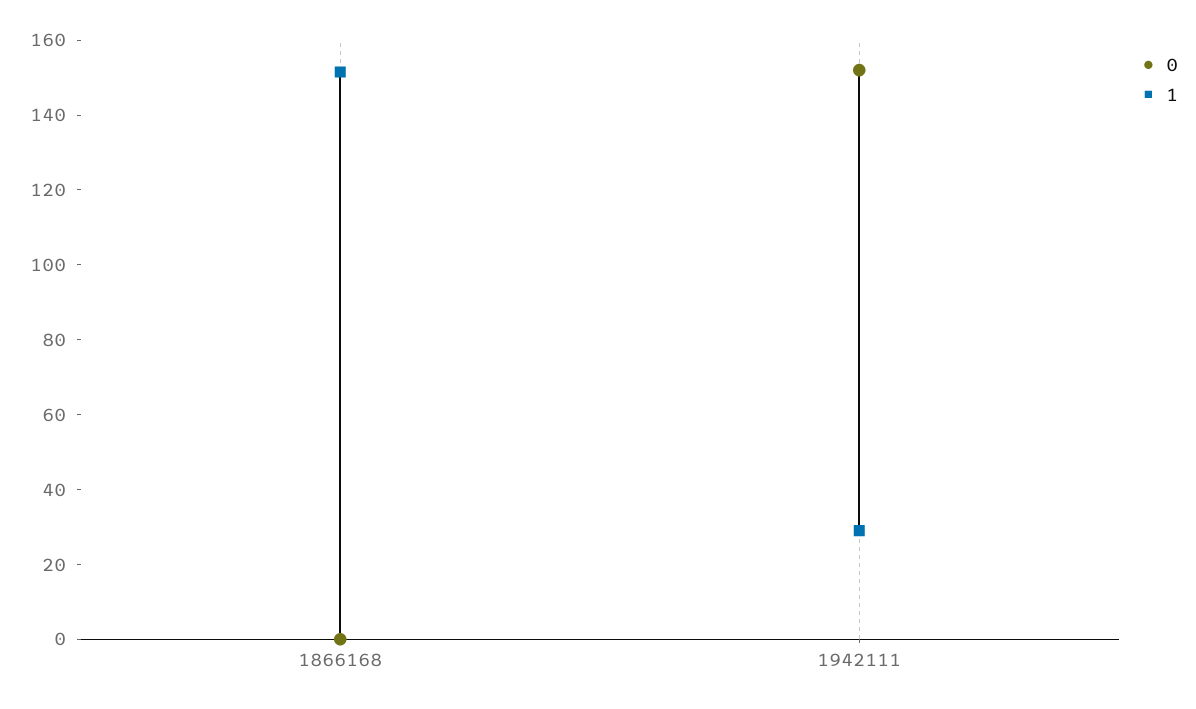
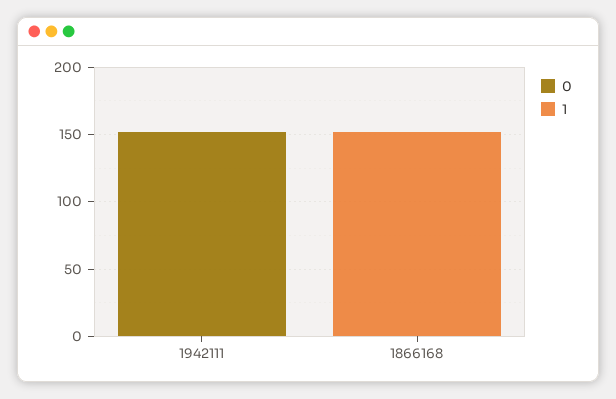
1, 1942111: 30 -> 0

